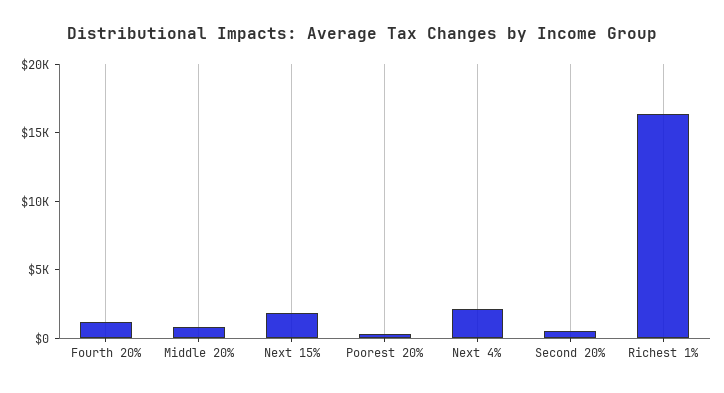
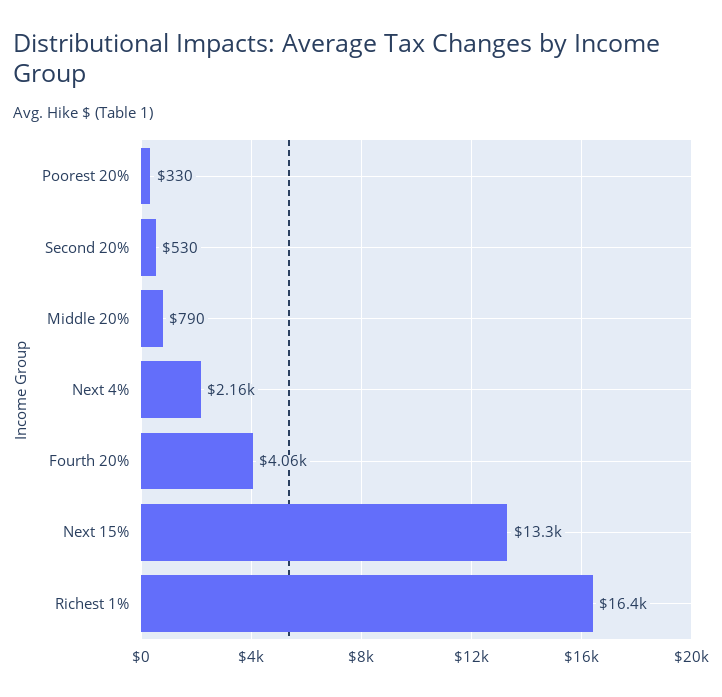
Fourth 20%: 1000 -> 4060
Next 15%: 2000 -> 13300

